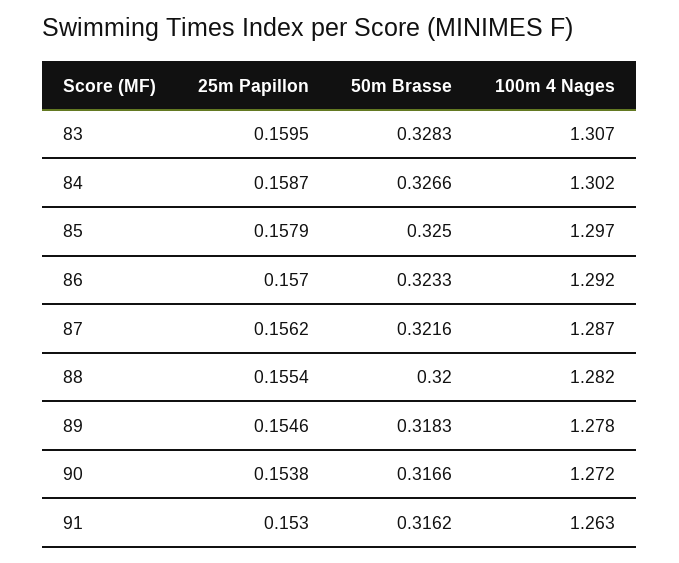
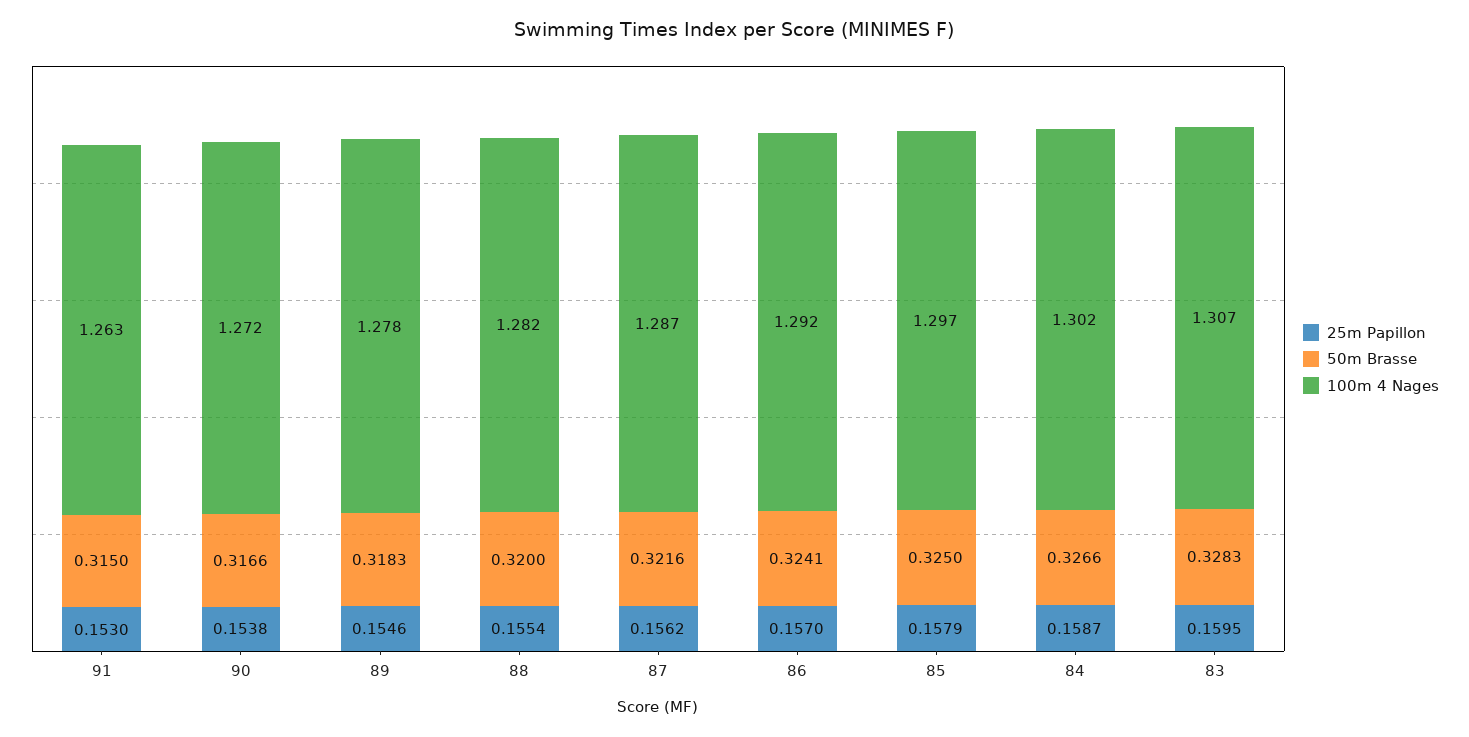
50m Brasse, 86: 0.3233 -> 0.3241
50m Brasse, 91: 0.3162 -> 0.315

